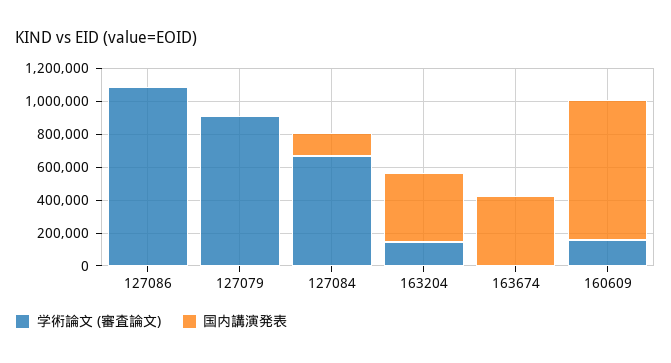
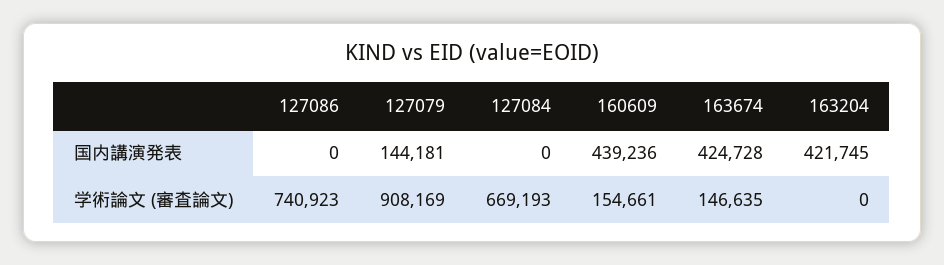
学術論文 (審査論文), 127086: 1100000 -> 740923
国内講演発表, 127079: 0 -> 144181
国内講演発表, 127084: 150000 -> 0
学術論文 (審査論文), 163204: 150000 -> 0
学術論文 (審査論文), 163674: 0 -> 146635
国内講演発表, 160609: 850000 -> 439236

